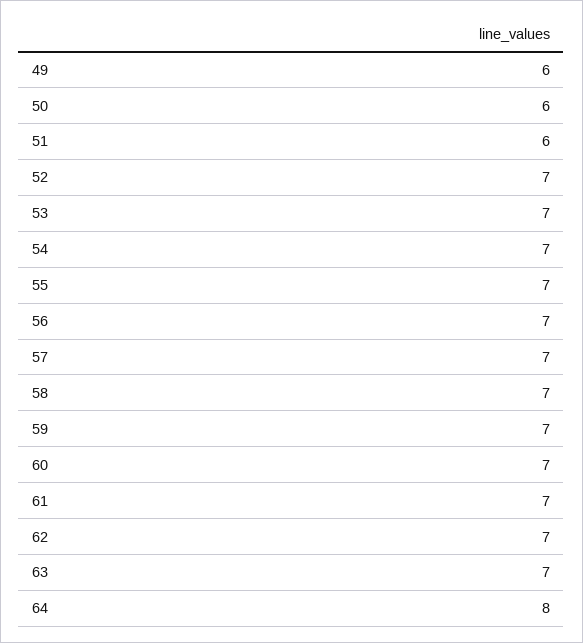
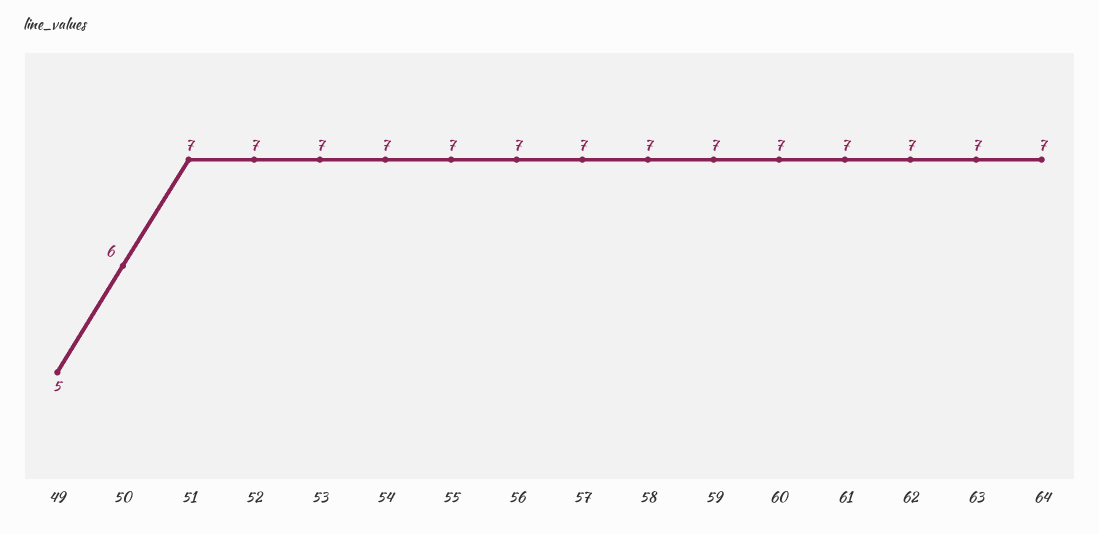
49: 6 -> 5
51: 6 -> 7
64: 8 -> 7

